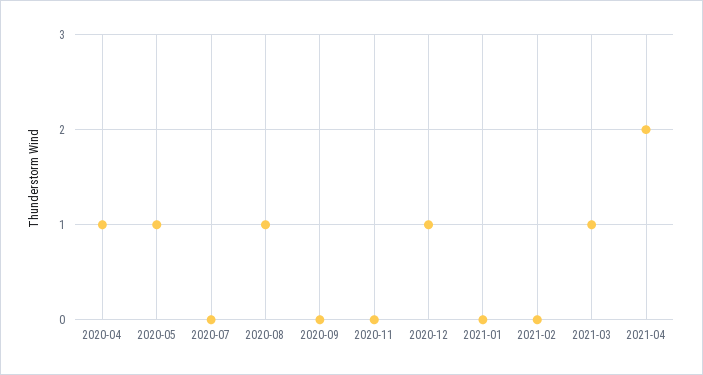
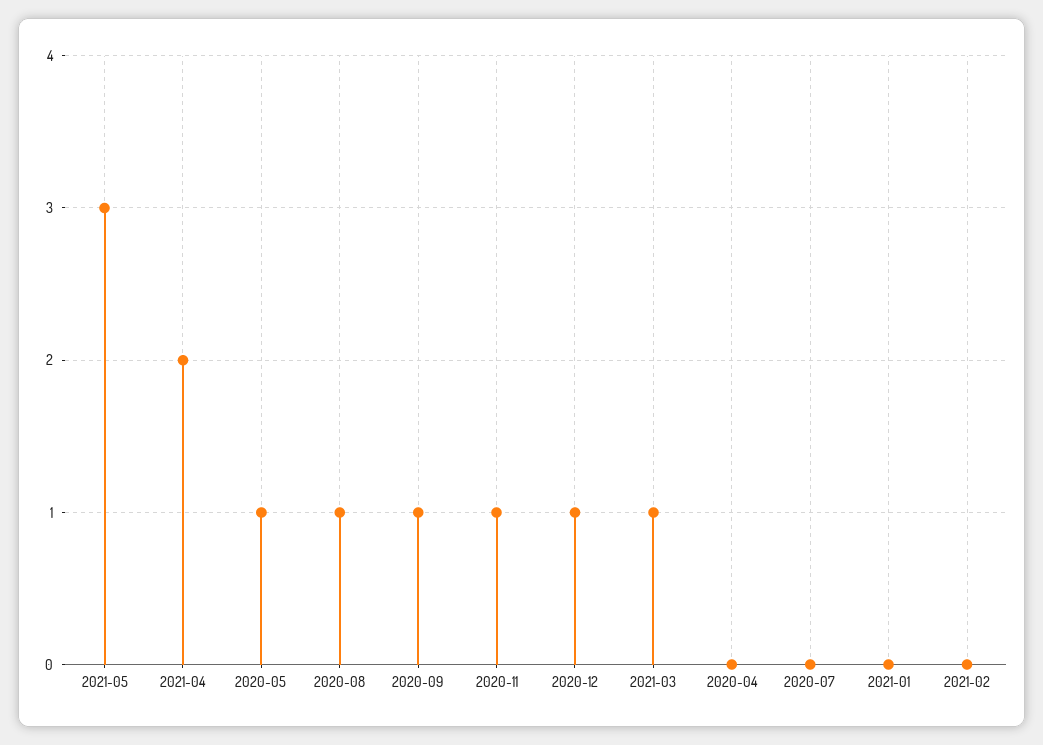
2020-04: 1 -> 0
2020-09: 0 -> 1
2020-11: 0 -> 1
2021-05: none -> 3

